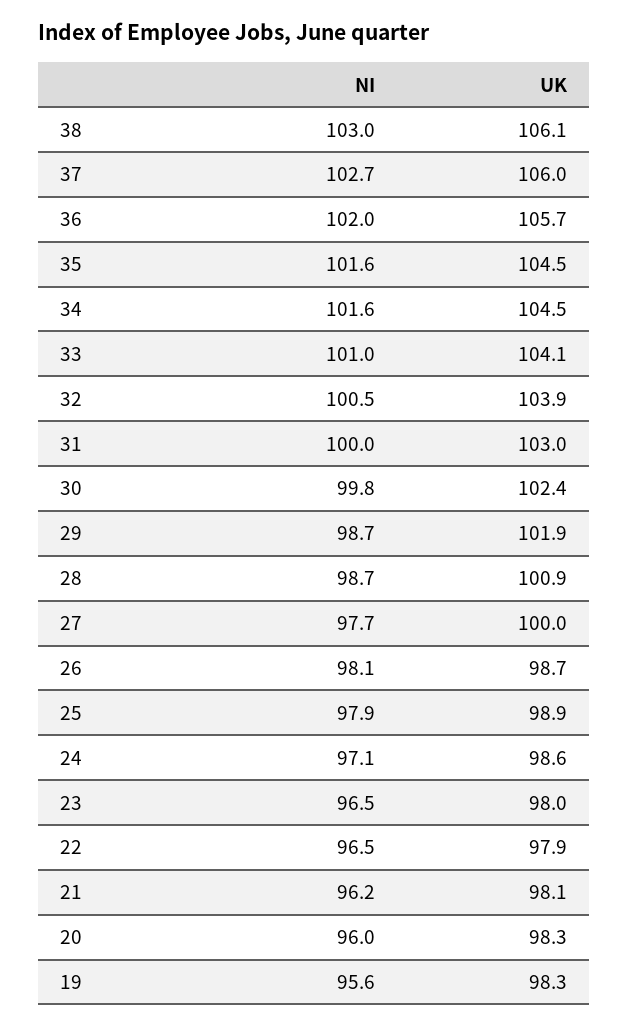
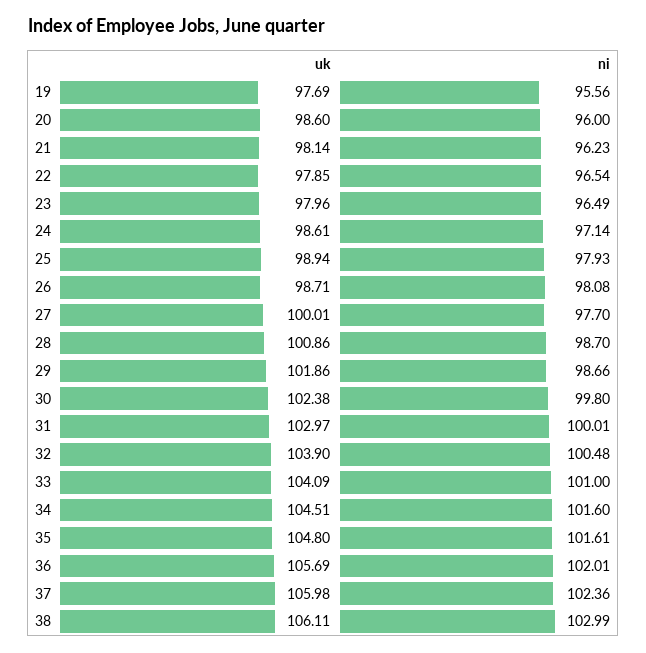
NI, 37: 102.7 -> 102.36
UK, 35: 104.5 -> 104.8
UK, 20: 98.3 -> 98.6
UK, 19: 98.3 -> 97.69

